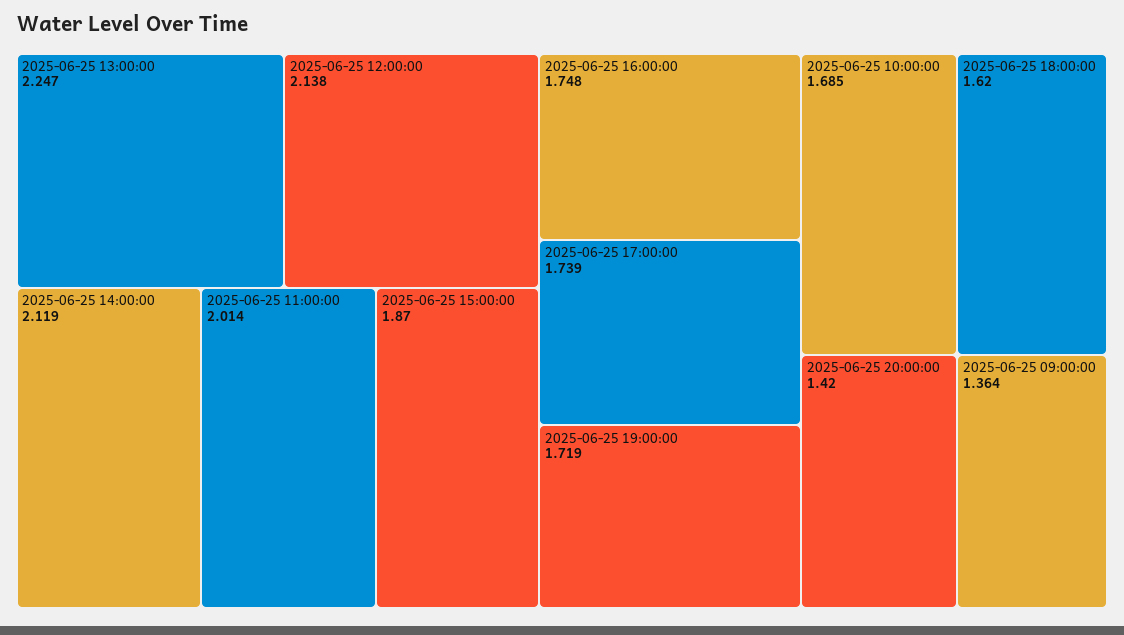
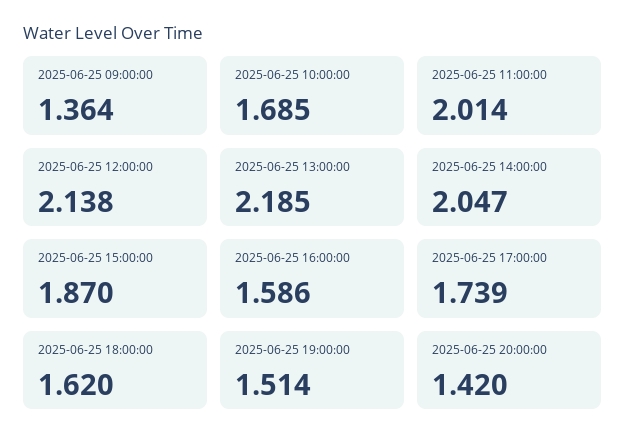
2025-06-25 13:00:00: 2.247 -> 2.185
2025-06-25 14:00:00: 2.119 -> 2.047
2025-06-25 16:00:00: 1.748 -> 1.586
2025-06-25 19:00:00: 1.719 -> 1.514

